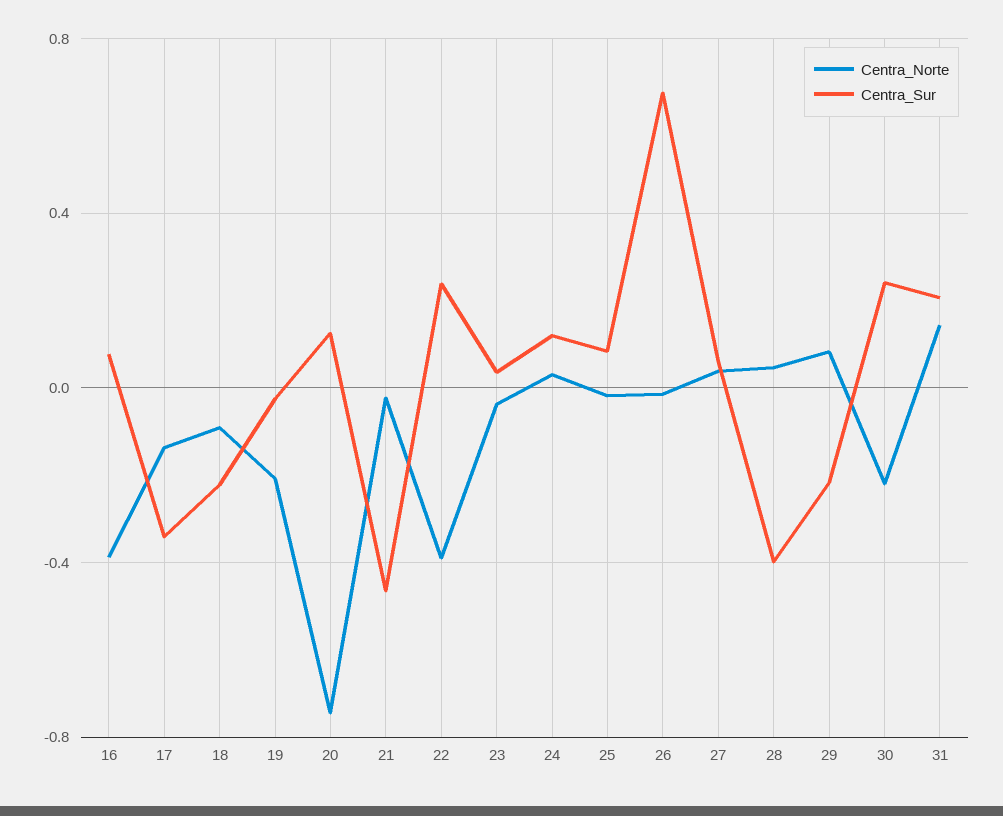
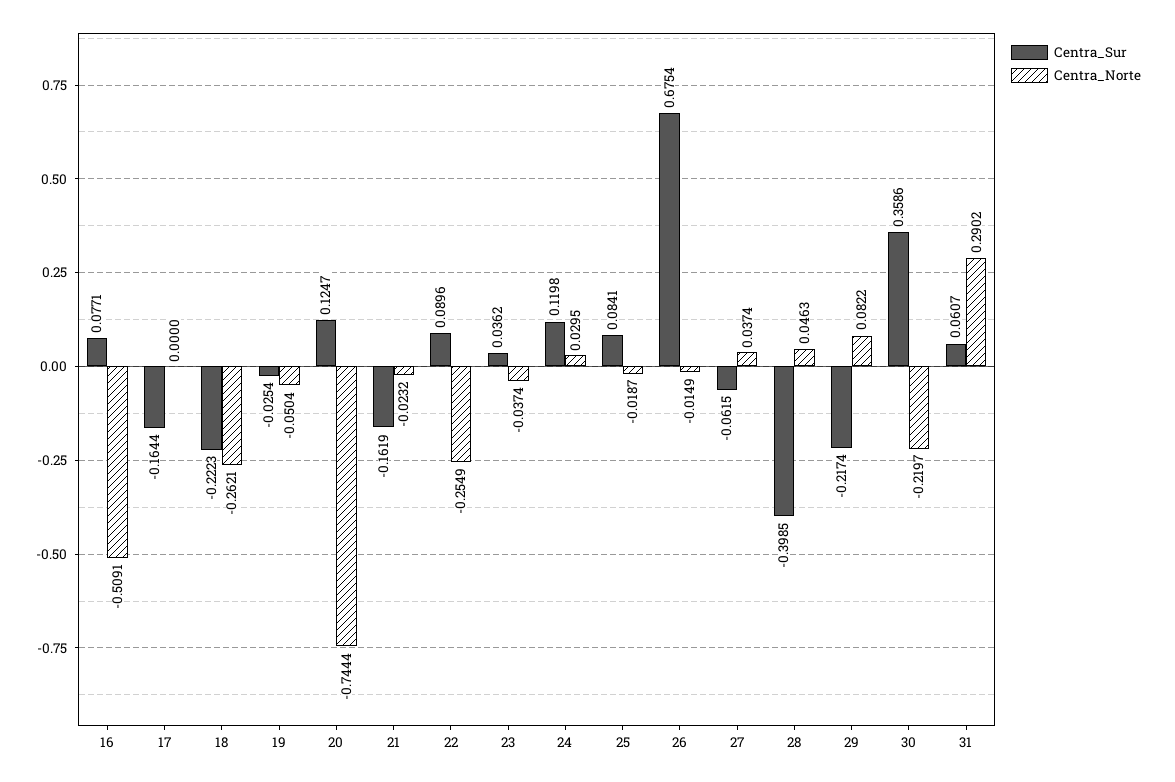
Centra_Norte, 16: -0.4 -> -0.5091
Centra_Norte, 17: -0.15 -> 0
Centra_Sur, 17: -0.35 -> -0.1644
Centra_Norte, 18: -0.1 -> -0.2621
Centra_Norte, 19: -0.2 -> -0.0504
Centra_Sur, 21: -0.45 -> -0.1619
Centra_Norte, 22: -0.4 -> -0.2549
Centra_Sur, 22: 0.25 -> 0.0896
Centra_Sur, 27: 0.05 -> -0.0615
Centra_Sur, 30: 0.25 -> 0.3586
Centra_Norte, 31: 0.15 -> 0.2902
Centra_Sur, 31: 0.2 -> 0.0607

